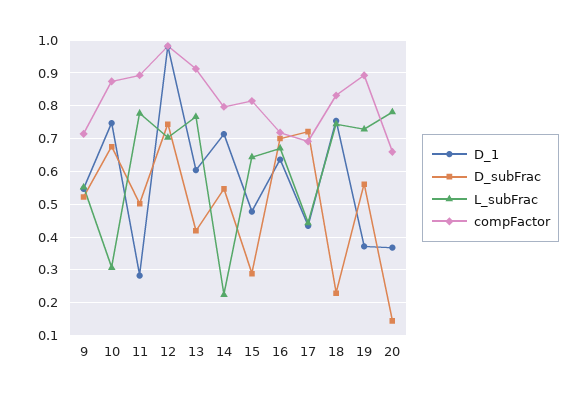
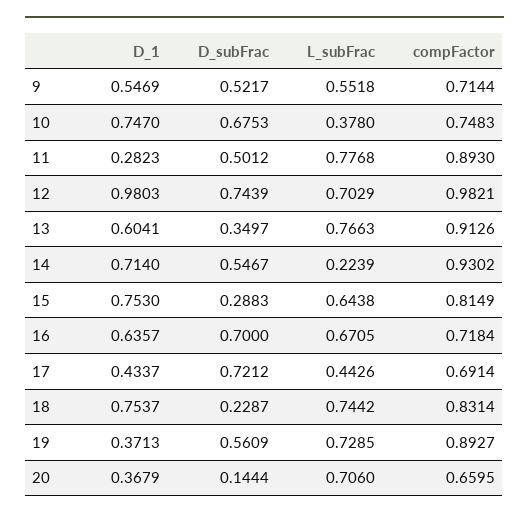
L_subFrac, 10: 0.3 -> 0.378
compFactor, 10: 0.88 -> 0.7483
D_subFrac, 13: 0.42 -> 0.3497
compFactor, 14: 0.8 -> 0.9302
D_1, 15: 0.48 -> 0.753
L_subFrac, 20: 0.78 -> 0.706

